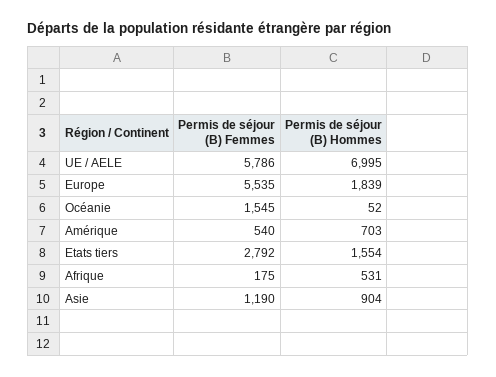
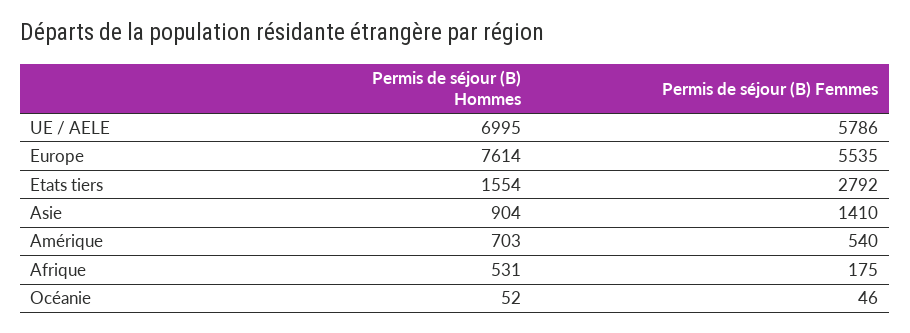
Permis de séjour (B) Hommes, Europe: 1839 -> 7614
Permis de séjour (B) Femmes, Océanie: 1545 -> 46
Permis de séjour (B) Femmes, Asie: 1190 -> 1410

